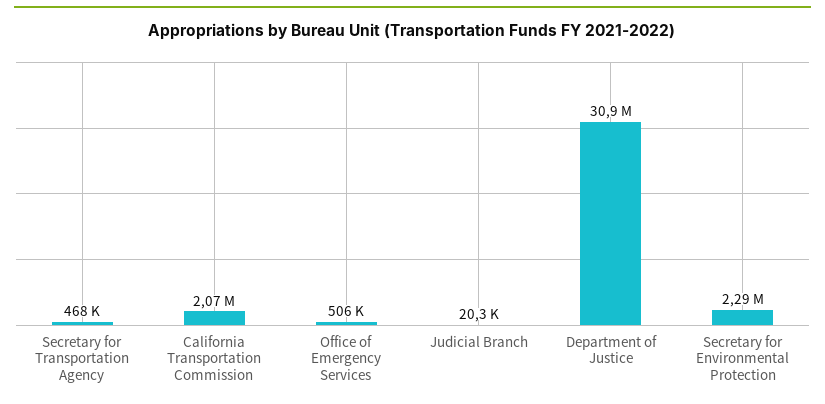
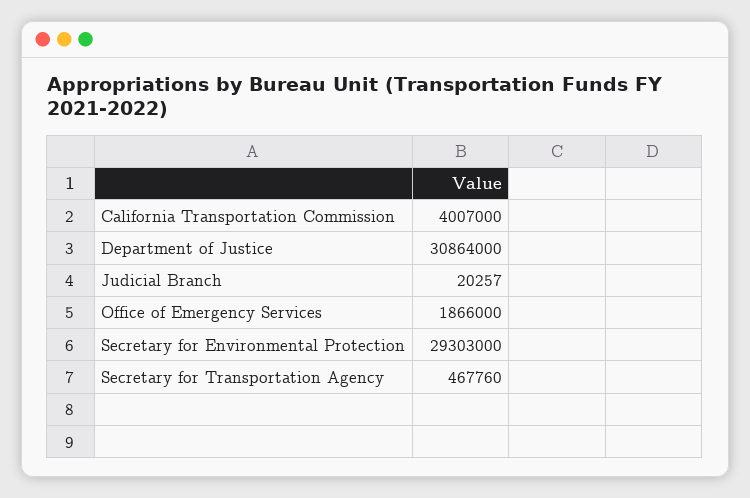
California Transportation Commission: 2070000 -> 4007000
Office of Emergency Services: 506000 -> 1866000
Secretary for Environmental Protection: 2290000 -> 29303000

